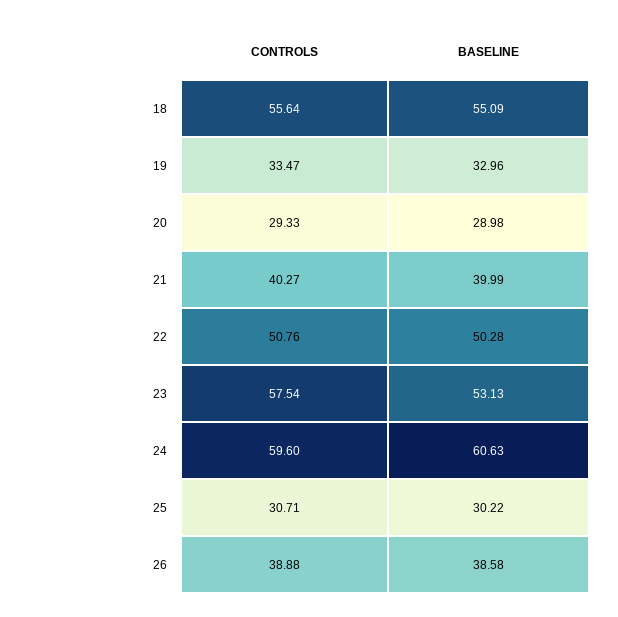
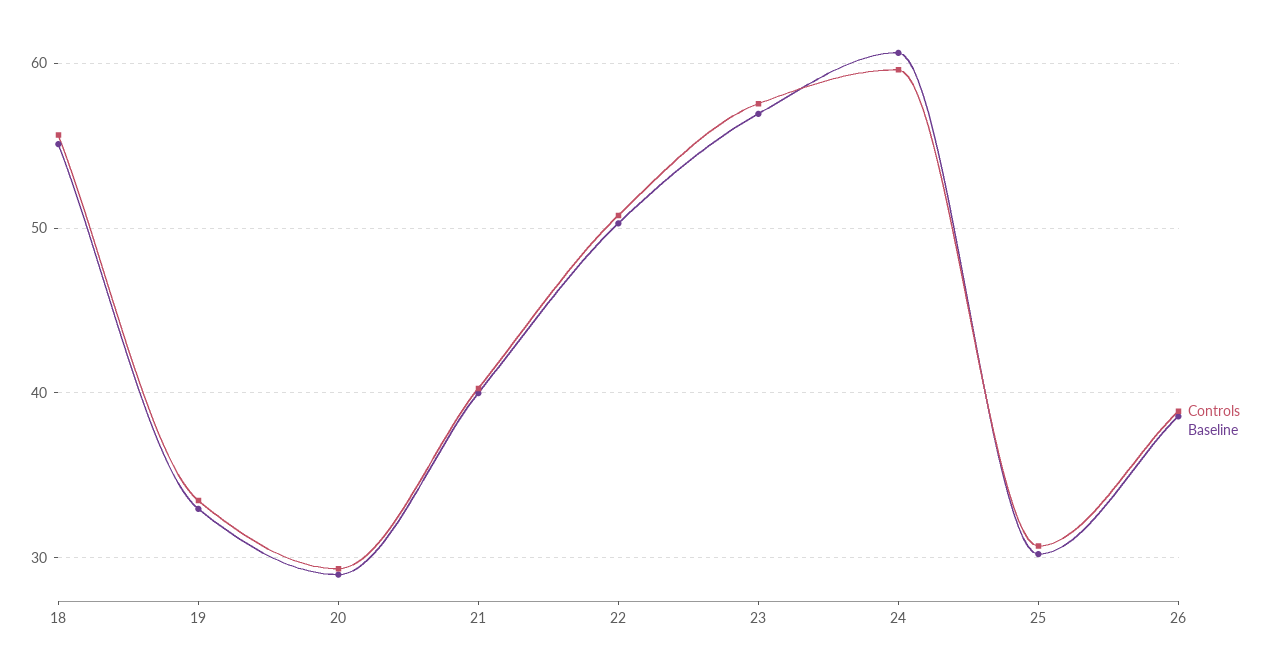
BASELINE, 23: 53.13 -> 57

